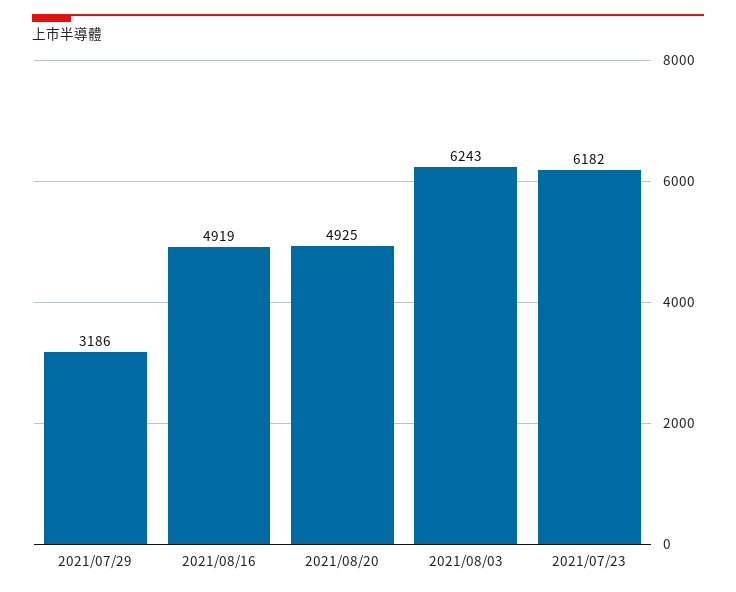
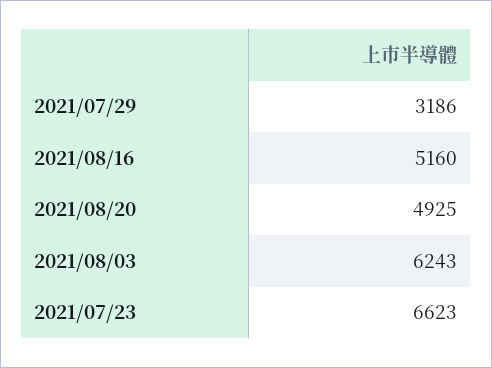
2021/08/16: 4919 -> 5160
2021/07/23: 6182 -> 6623

